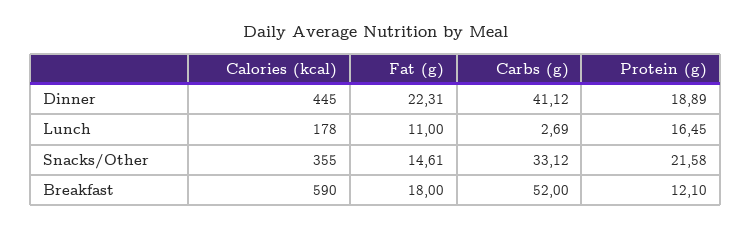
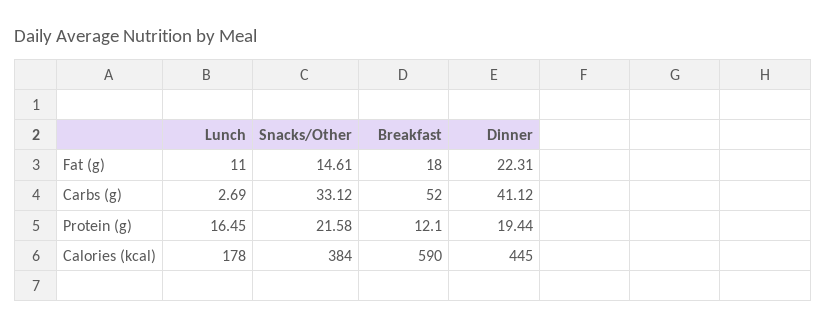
Protein (g), Dinner: 18.89 -> 19.44
Calories (kcal), Snacks/Other: 355 -> 384

